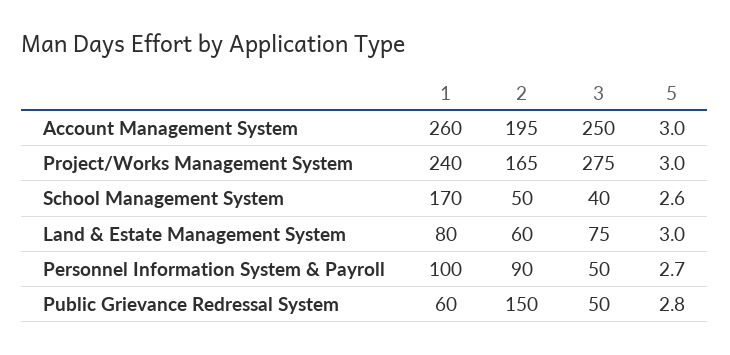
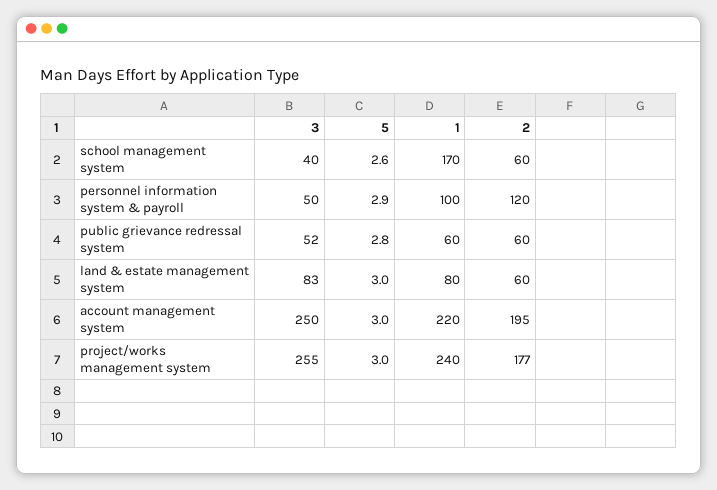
1, Account Management System: 260 -> 220
2, Project/Works Management System: 165 -> 177
3, Project/Works Management System: 275 -> 255
2, School Management System: 50 -> 60
3, Land & Estate Management System: 75 -> 83
2, Personnel Information System & Payroll: 90 -> 120
5, Personnel Information System & Payroll: 2.7 -> 2.9
2, Public Grievance Redressal System: 150 -> 60
3, Public Grievance Redressal System: 50 -> 52

